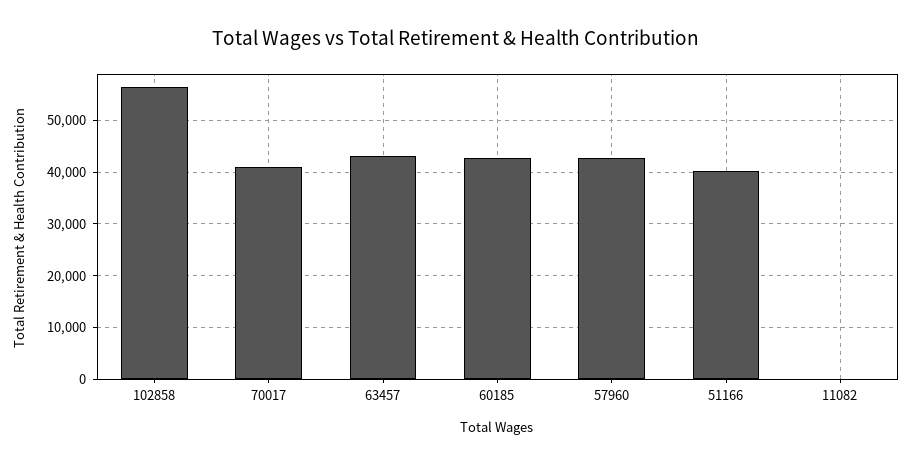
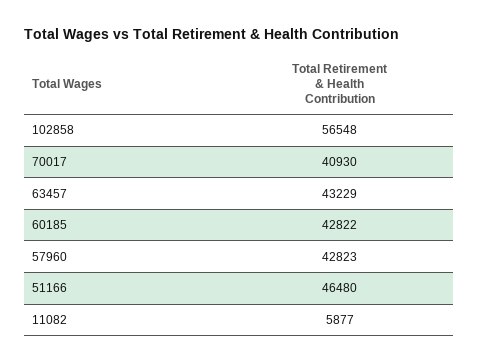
51166: 40000 -> 46480
11082: 0 -> 5877

